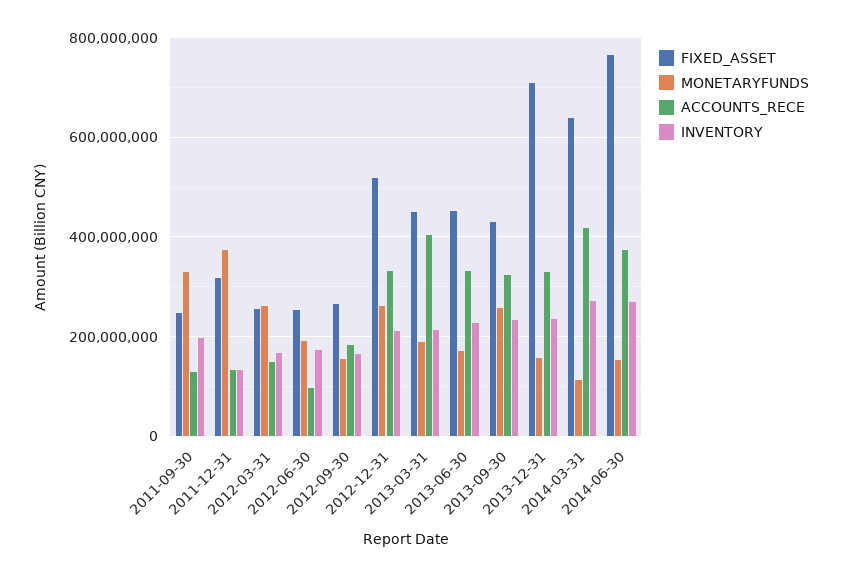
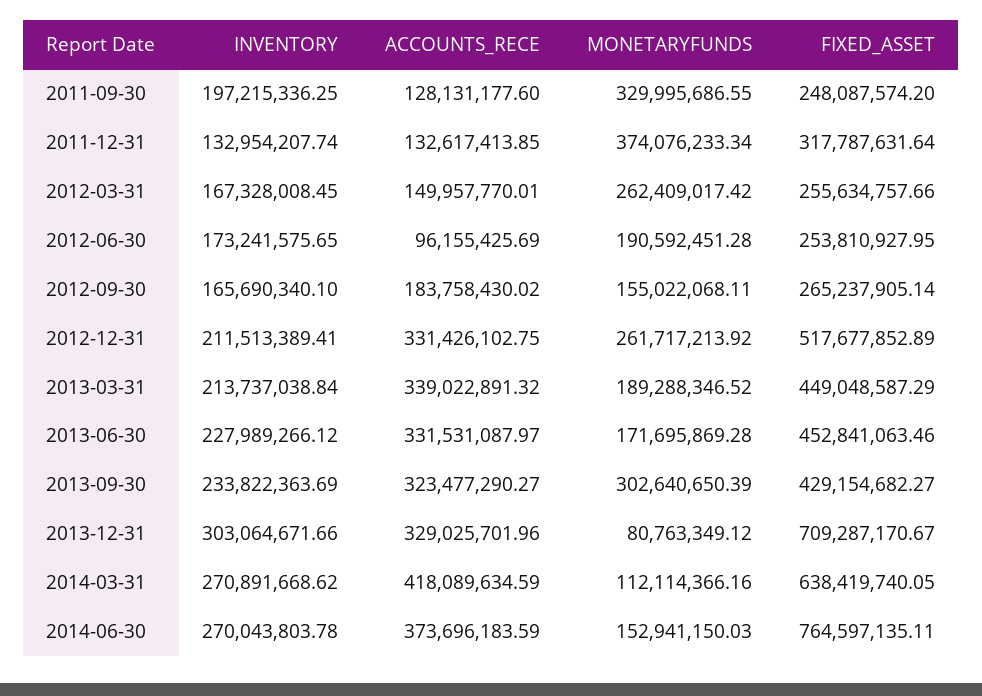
ACCOUNTS_RECE, 2013-03-31: 400000000 -> 339022891.32
MONETARYFUNDS, 2013-09-30: 260000000 -> 302640650.39
MONETARYFUNDS, 2013-12-31: 160000000 -> 80763349.12
INVENTORY, 2013-12-31: 240000000 -> 303064671.66

